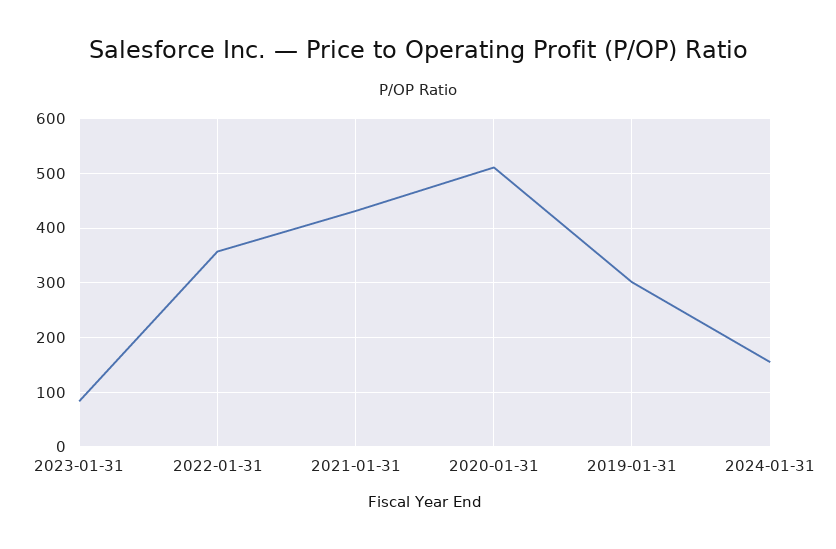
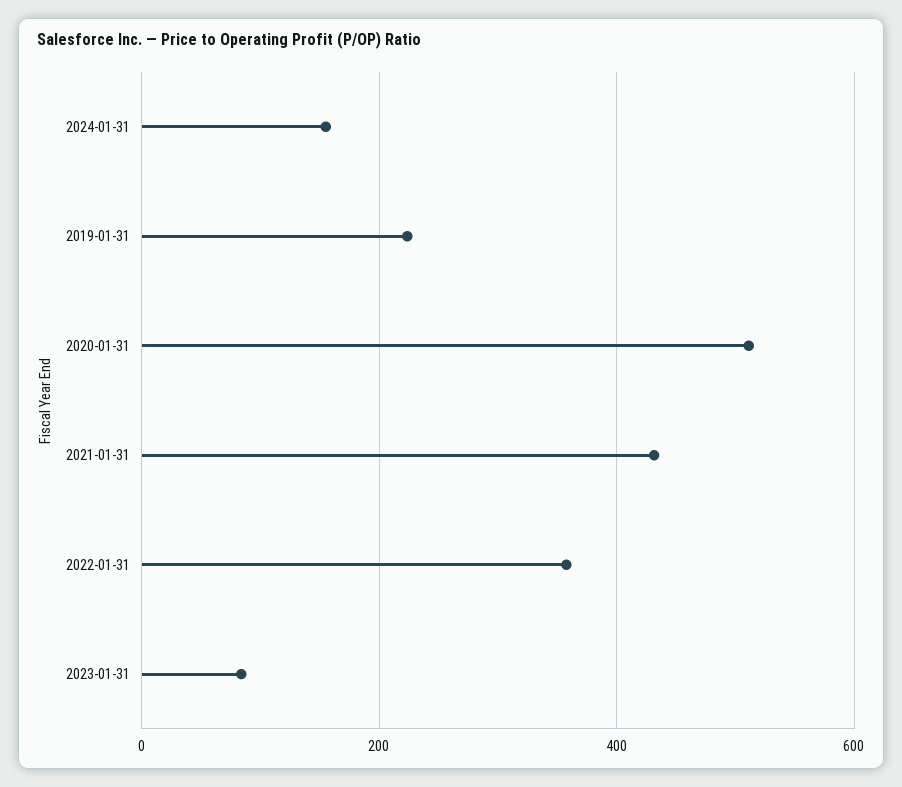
2019-01-31: 300 -> 220

